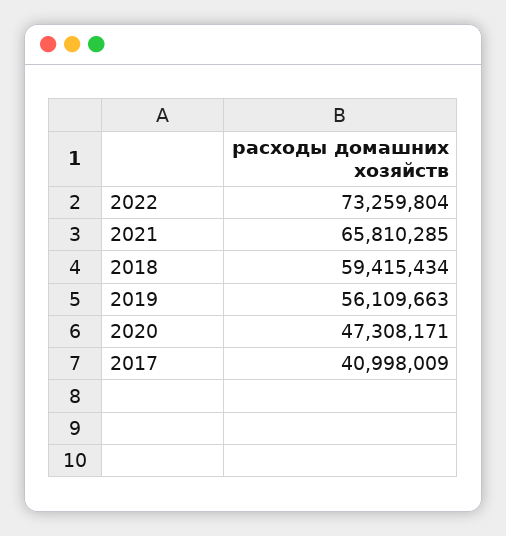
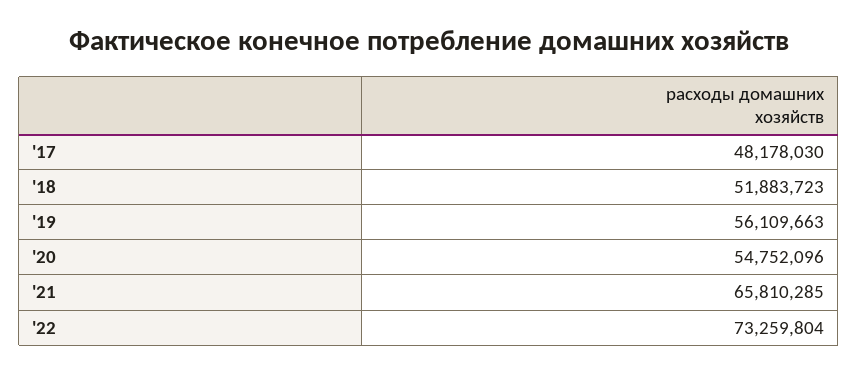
2018: 59415434 -> 51883723
2020: 47308171 -> 54752096
2017: 40998009 -> 48178030

